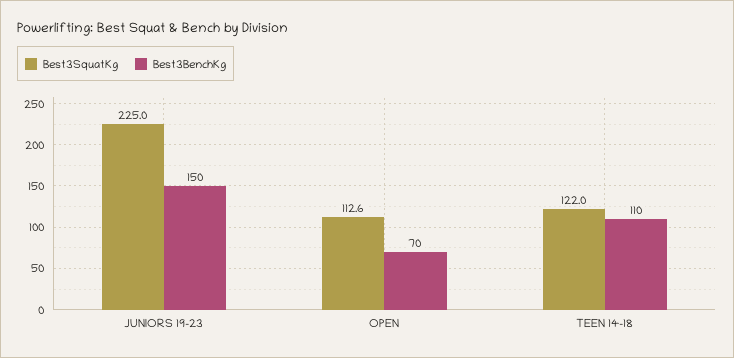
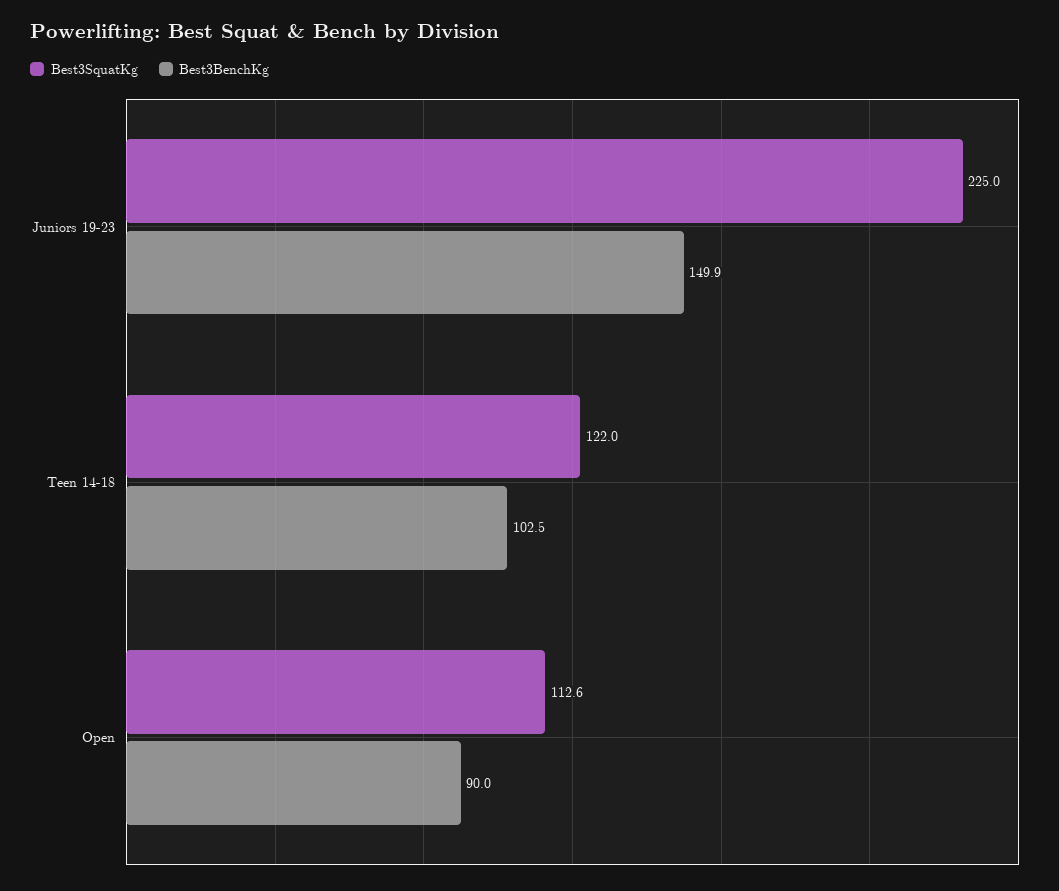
Best3BenchKg, JUNIORS 19-23: 150 -> 149.9
Best3BenchKg, OPEN: 70 -> 90
Best3BenchKg, TEEN 14-18: 110 -> 102.5

